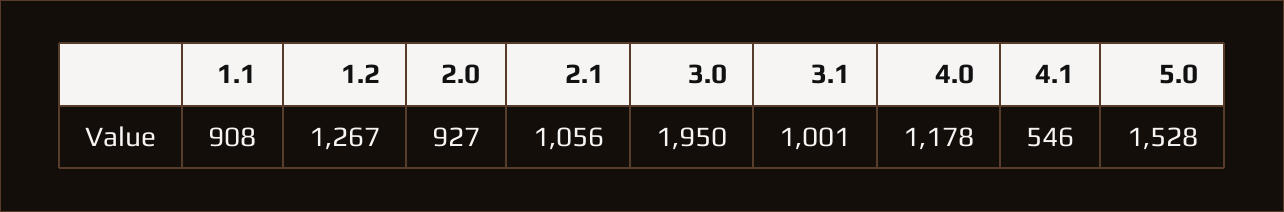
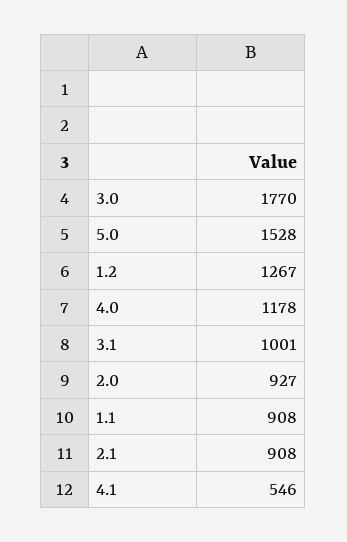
2.1: 1056 -> 908
3.0: 1950 -> 1770

